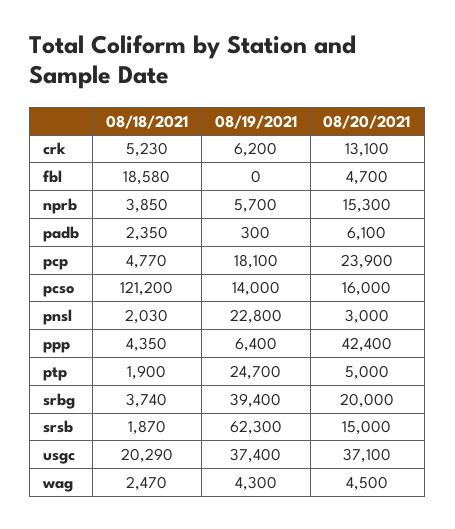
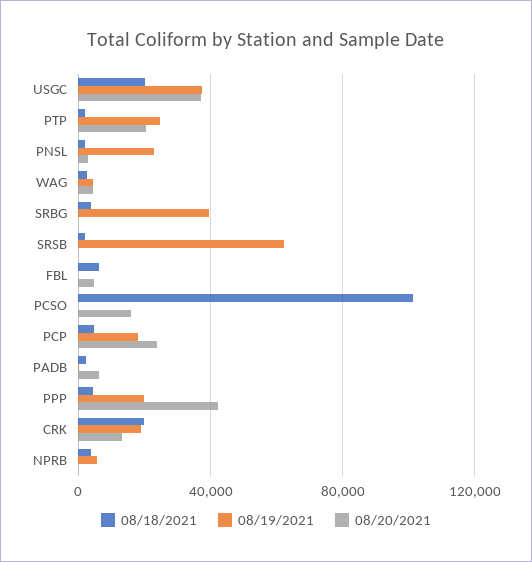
08/18/2021, crk: 5230 -> 20000
08/19/2021, crk: 6200 -> 20000
08/18/2021, fbl: 18580 -> 5000
08/20/2021, nprb: 15300 -> 0
08/18/2021, pcso: 121200 -> 100000
08/19/2021, pcso: 14000 -> 0
08/19/2021, ppp: 6400 -> 20000
08/20/2021, ptp: 5000 -> 20000
08/20/2021, srbg: 20000 -> 0
08/20/2021, srsb: 15000 -> 0

